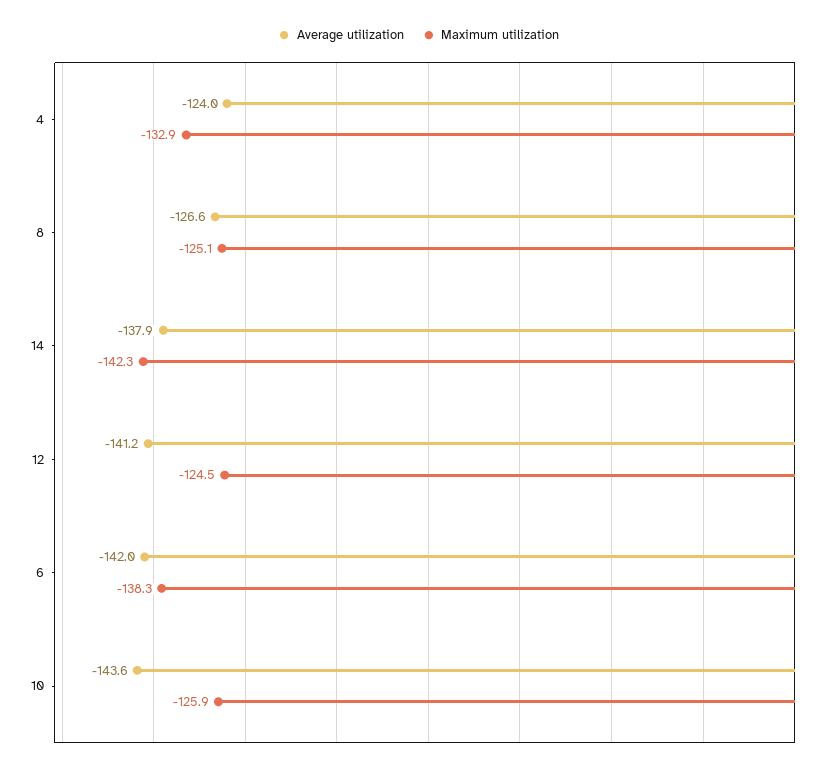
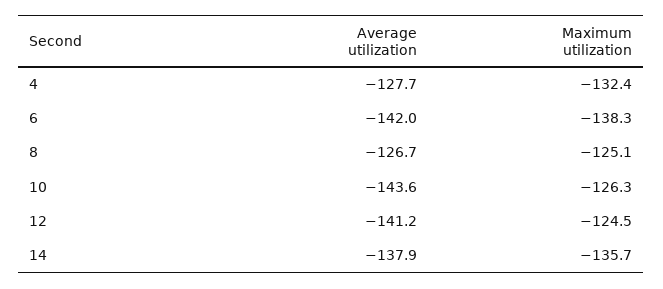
Average utilization, 4: -124 -> -127.7
Maximum utilization, 4: -132.9 -> -132.4
Average utilization, 8: -126.6 -> -126.7
Maximum utilization, 14: -142.3 -> -135.7
Maximum utilization, 10: -125.9 -> -126.3

